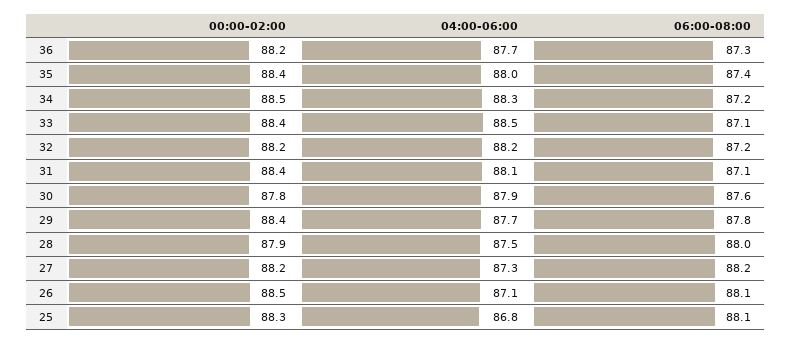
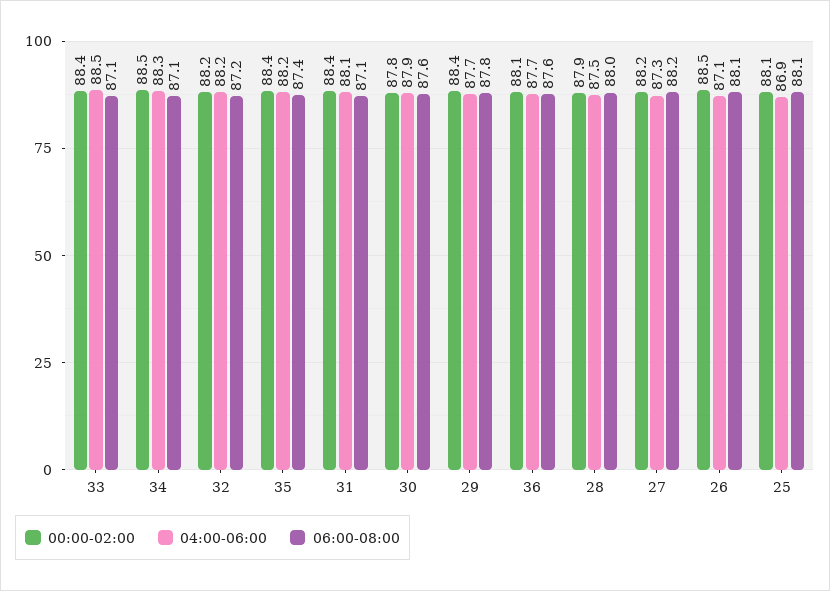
00:00-02:00, 36: 88.2 -> 88.1
06:00-08:00, 36: 87.3 -> 87.6
04:00-06:00, 35: 88 -> 88.2
06:00-08:00, 34: 87.2 -> 87.1
00:00-02:00, 25: 88.3 -> 88.1
04:00-06:00, 25: 86.8 -> 86.9

